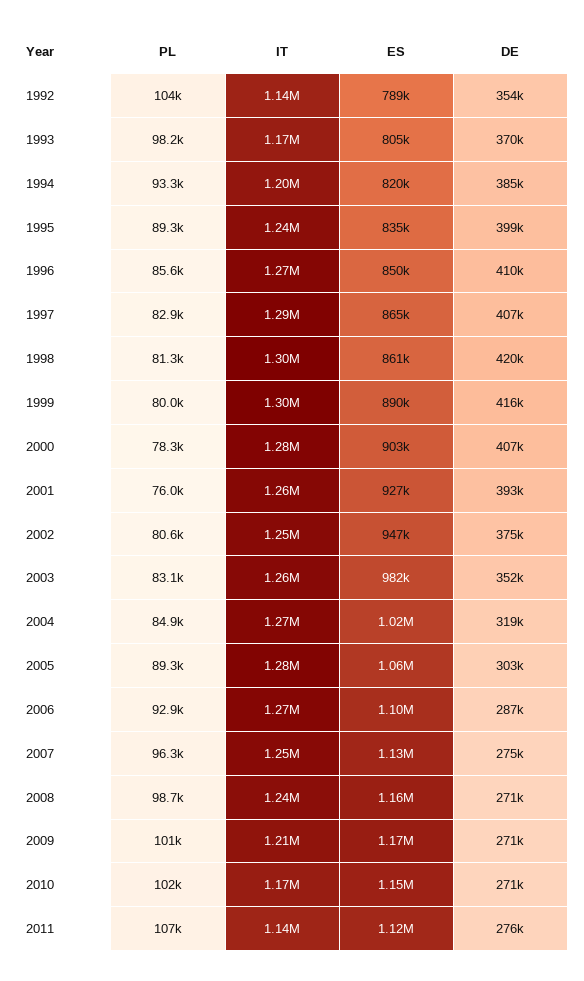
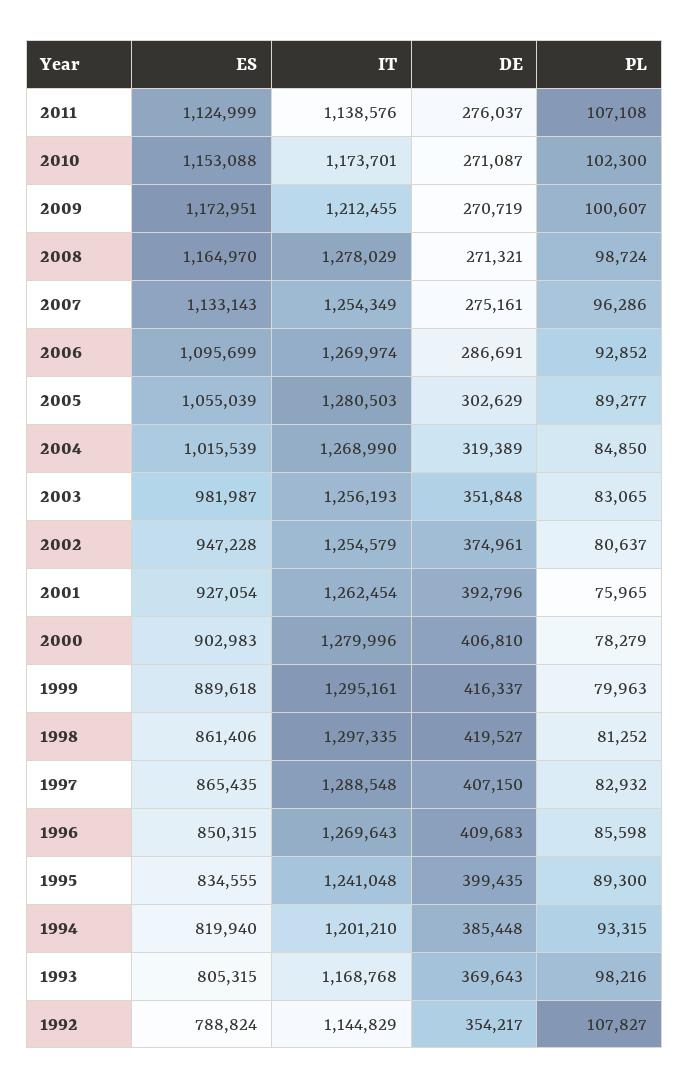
PL, 1992: 104000 -> 107827
IT, 2008: 1240000 -> 1278029

